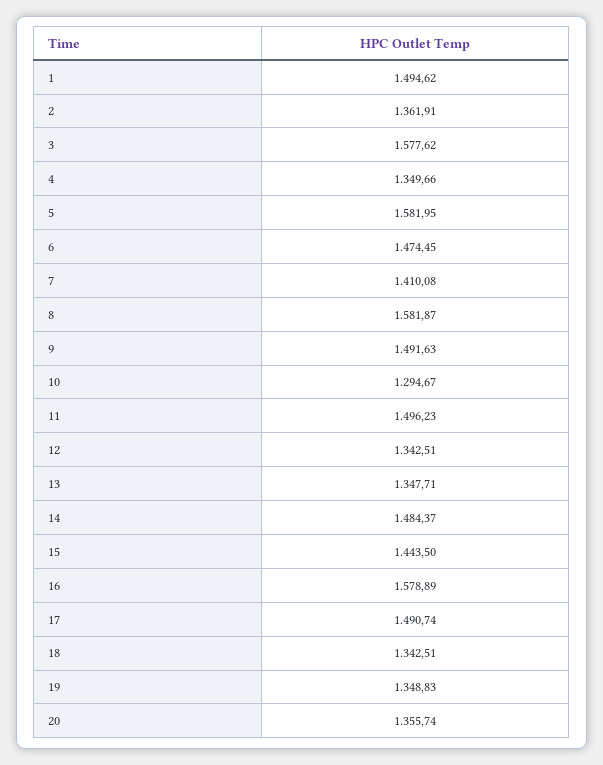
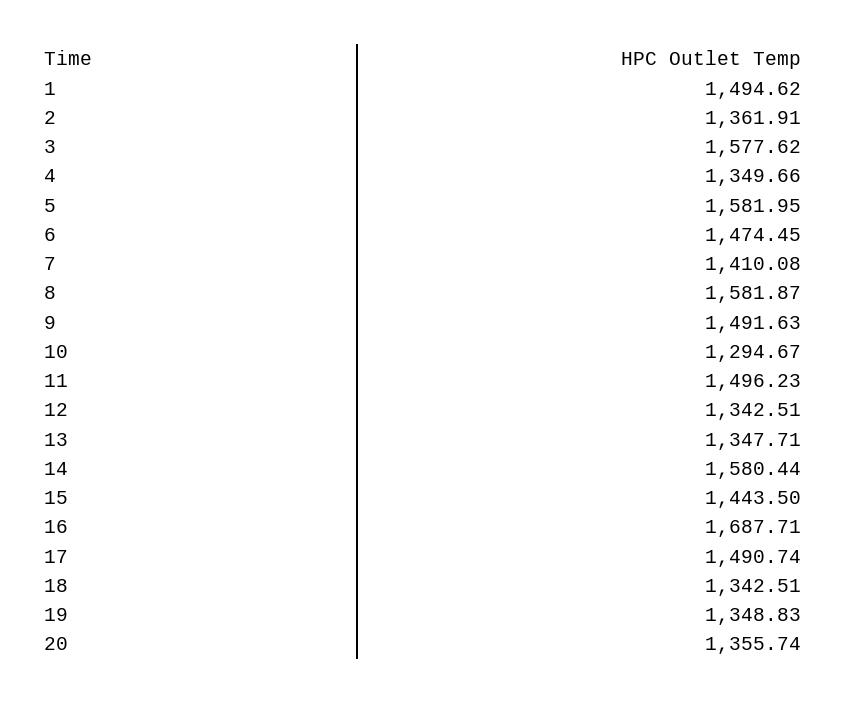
14: 1484.37 -> 1580.44
16: 1578.89 -> 1687.71

